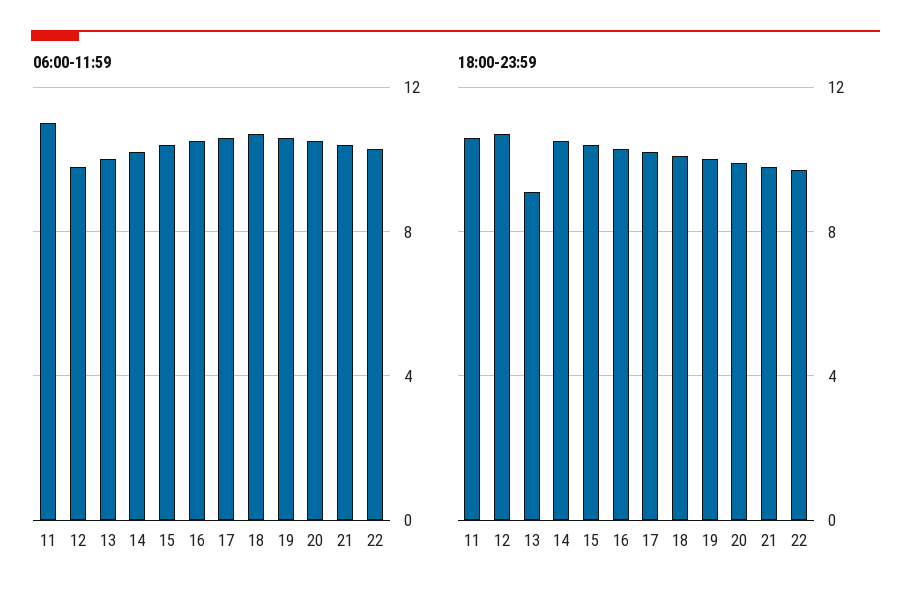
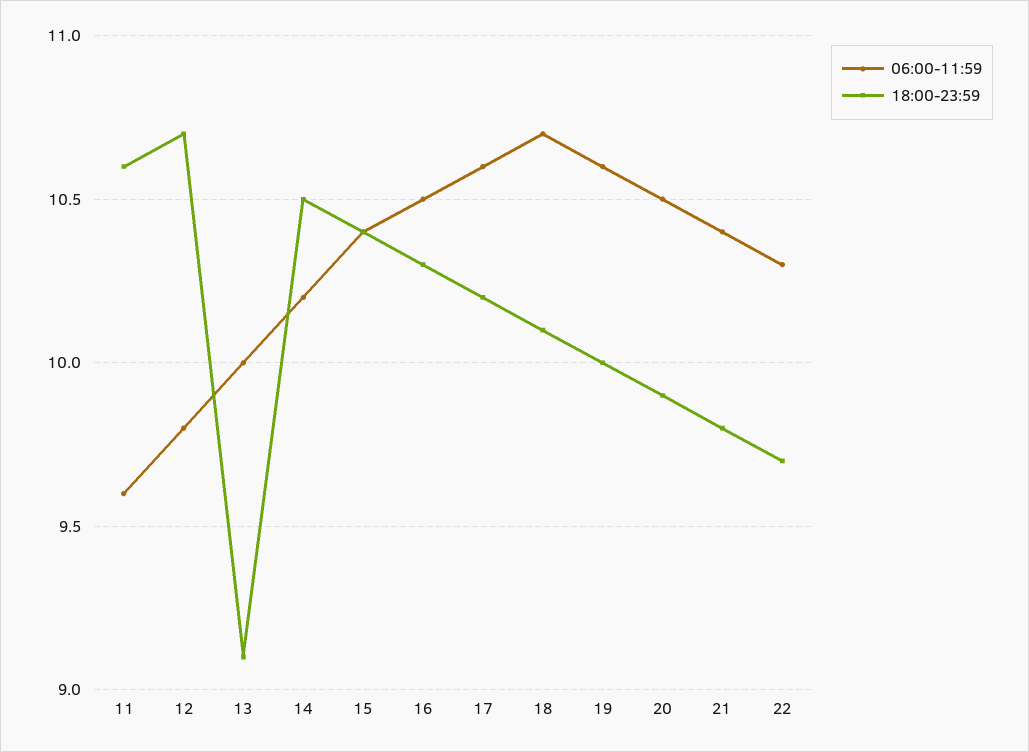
06:00-11:59, 11: 11 -> 9.6

